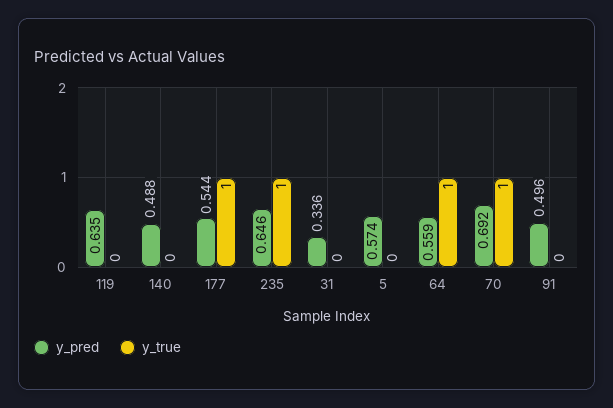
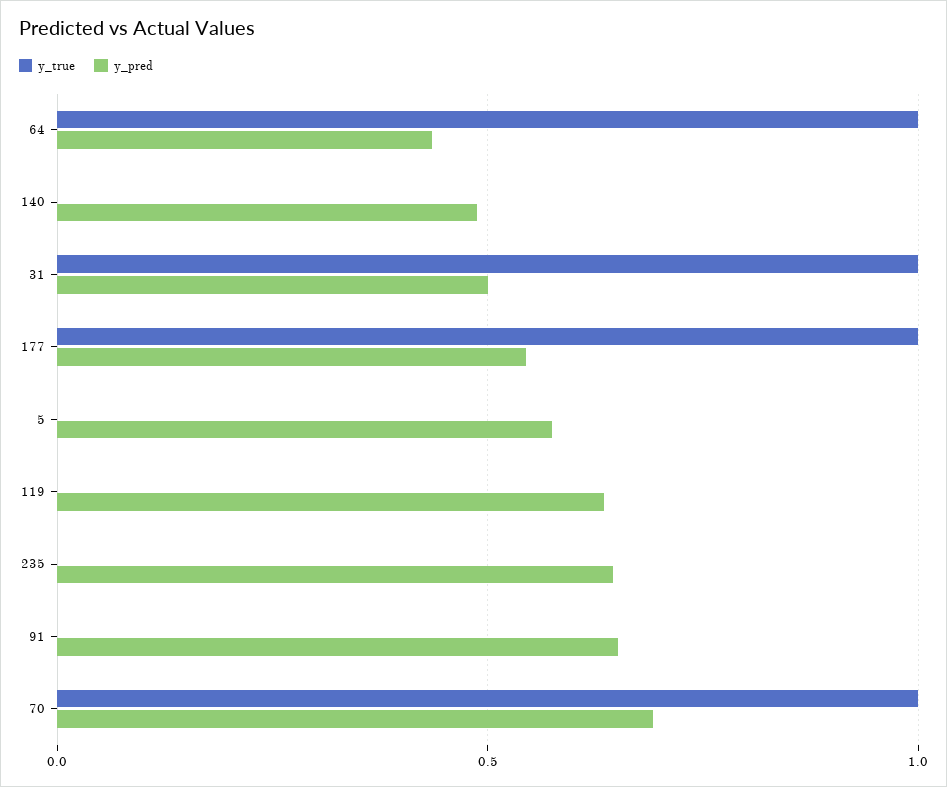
y_true, 235: 1 -> 0
y_pred, 31: 0.336 -> 0.5
y_true, 31: 0 -> 1
y_pred, 64: 0.559 -> 0.45
y_pred, 91: 0.496 -> 0.65

